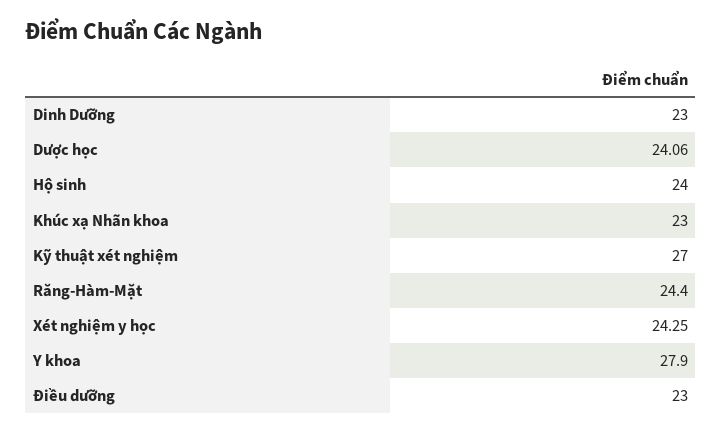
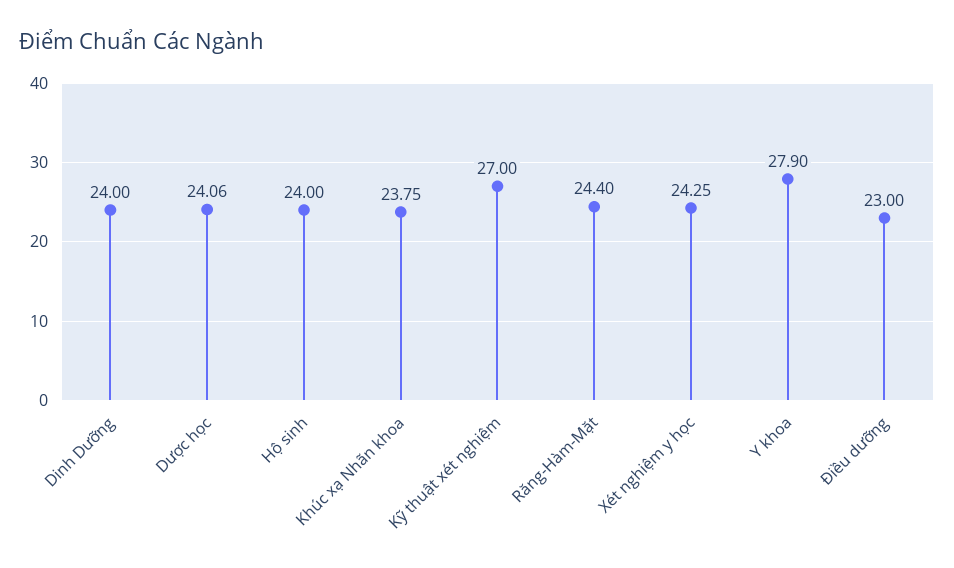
Dinh Dưỡng: 23 -> 24
Khúc xạ Nhãn khoa: 23 -> 23.75

